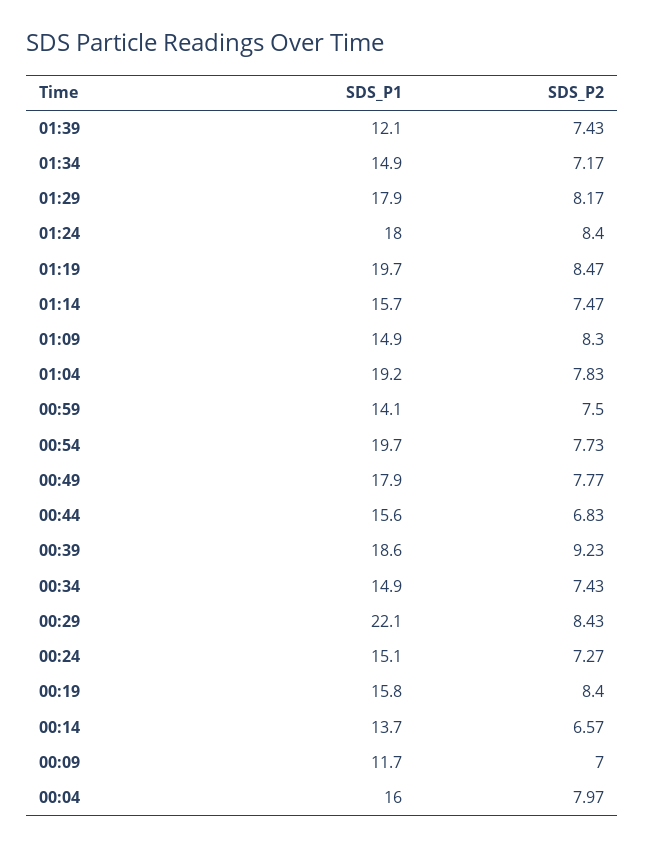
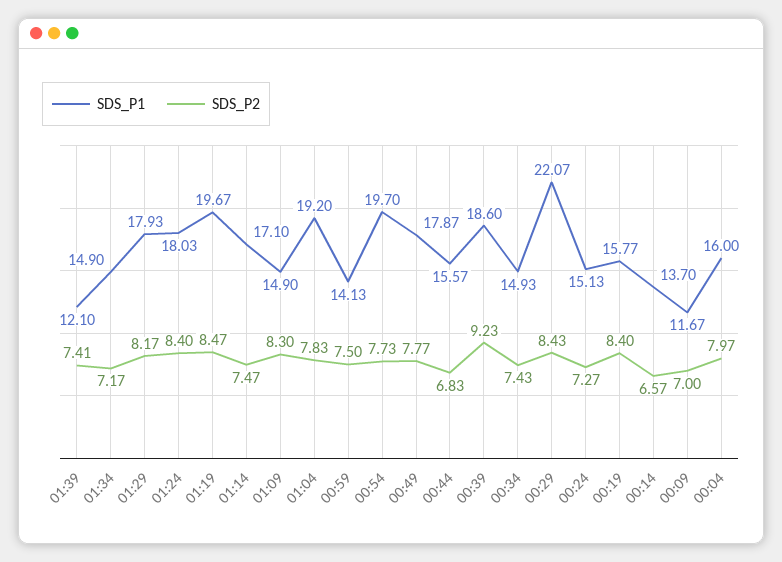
SDS_P2, 01:39: 7.43 -> 7.41
SDS_P1, 01:14: 15.7 -> 17.1

